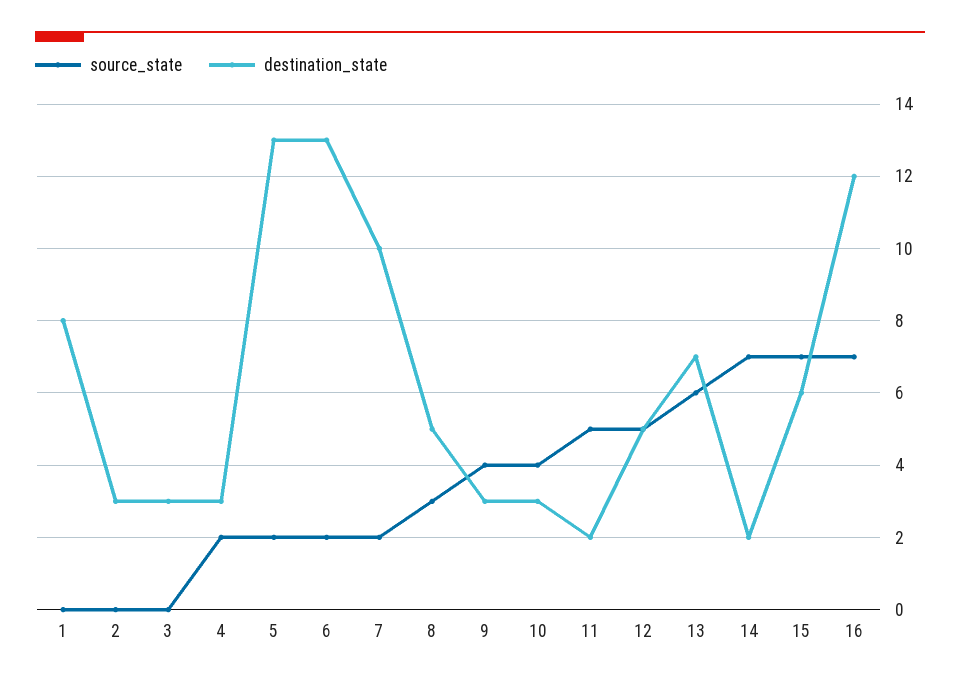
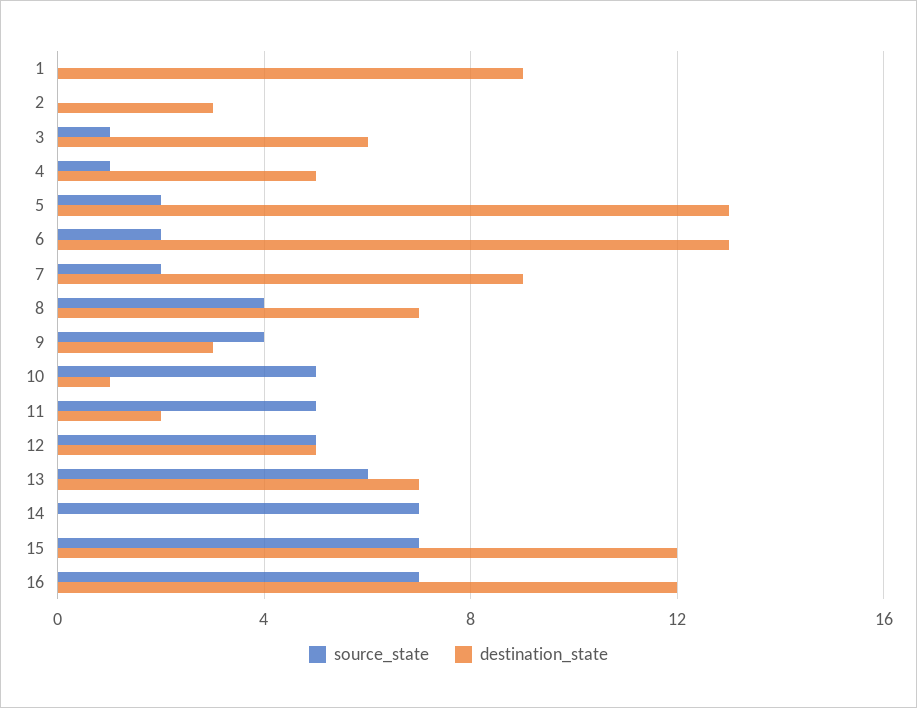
destination_state, 1: 8 -> 9
source_state, 3: 0 -> 1
destination_state, 3: 3 -> 6
source_state, 4: 2 -> 1
destination_state, 4: 3 -> 5
destination_state, 7: 10 -> 9
source_state, 8: 3 -> 4
destination_state, 8: 5 -> 7
source_state, 10: 4 -> 5
destination_state, 10: 3 -> 1
destination_state, 14: 2 -> 0
destination_state, 15: 6 -> 12

